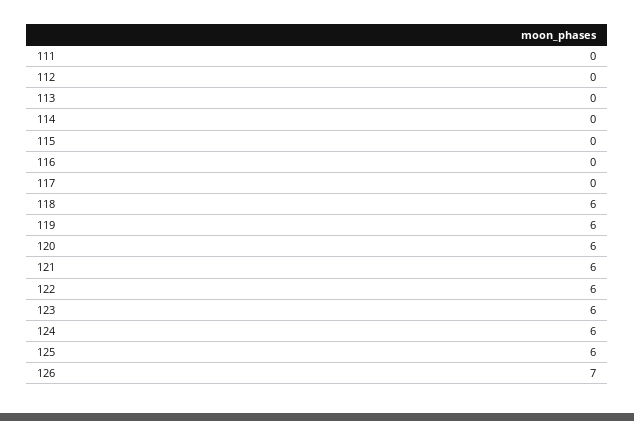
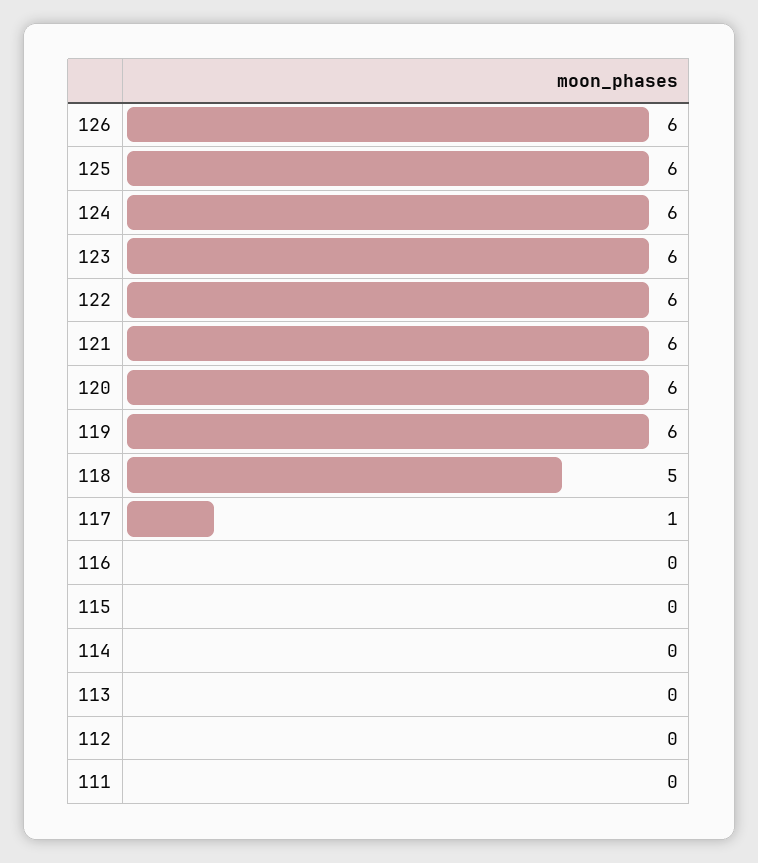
117: 0 -> 1
118: 6 -> 5
126: 7 -> 6

